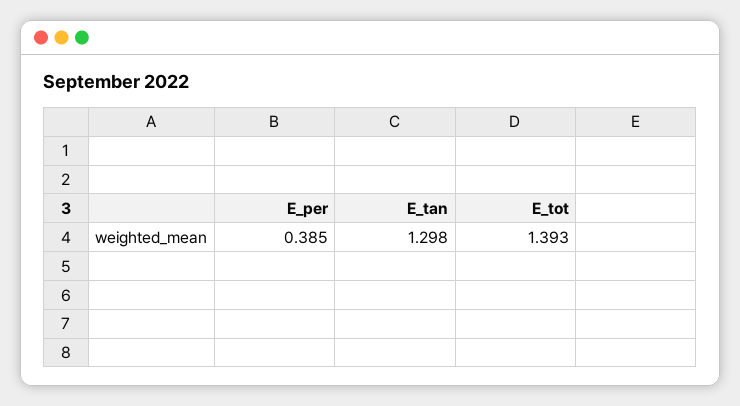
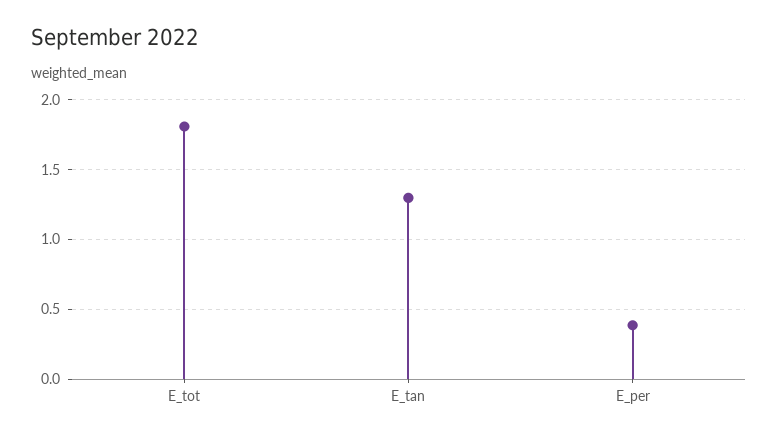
E_tot: 1.393 -> 1.8

